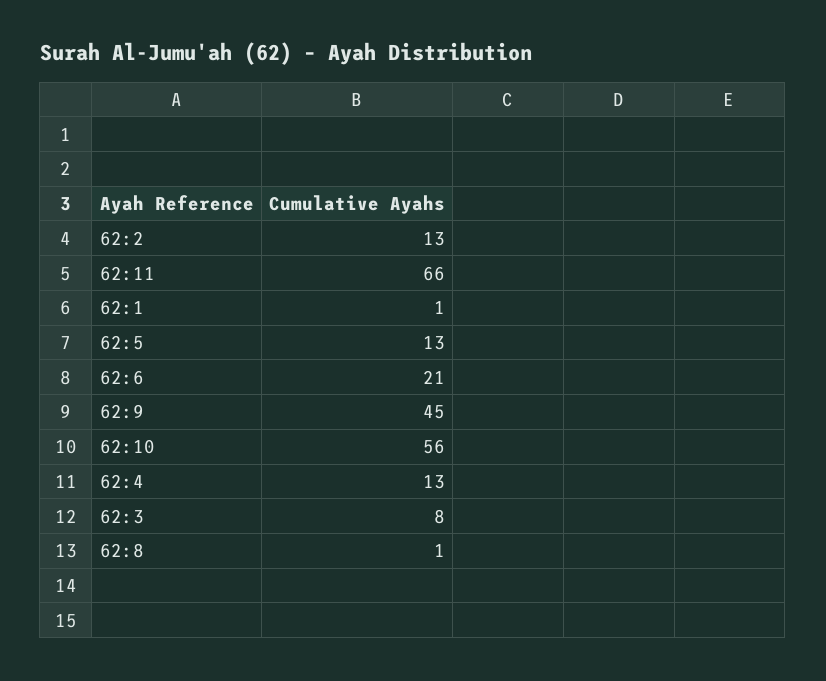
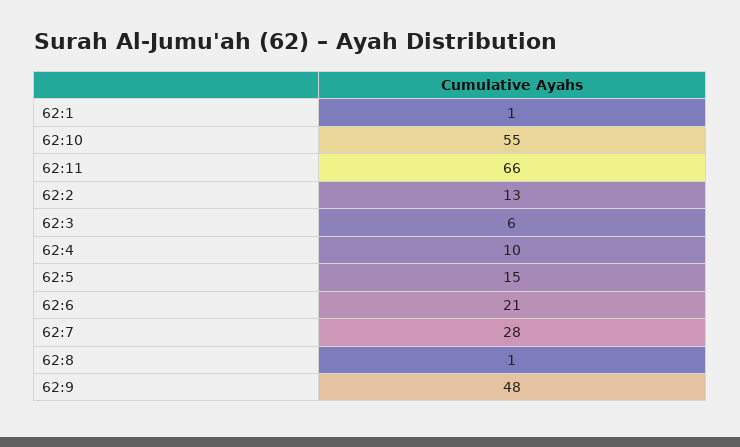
62:5: 13 -> 15
62:9: 45 -> 48
62:10: 56 -> 55
62:4: 13 -> 10
62:3: 8 -> 6
62:7: none -> 28

